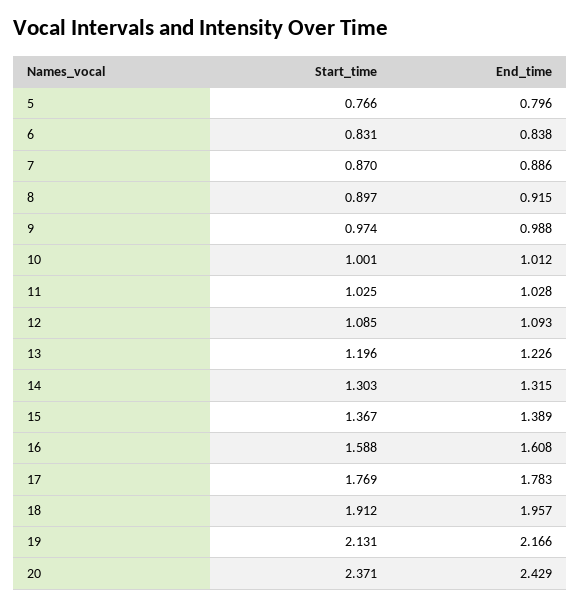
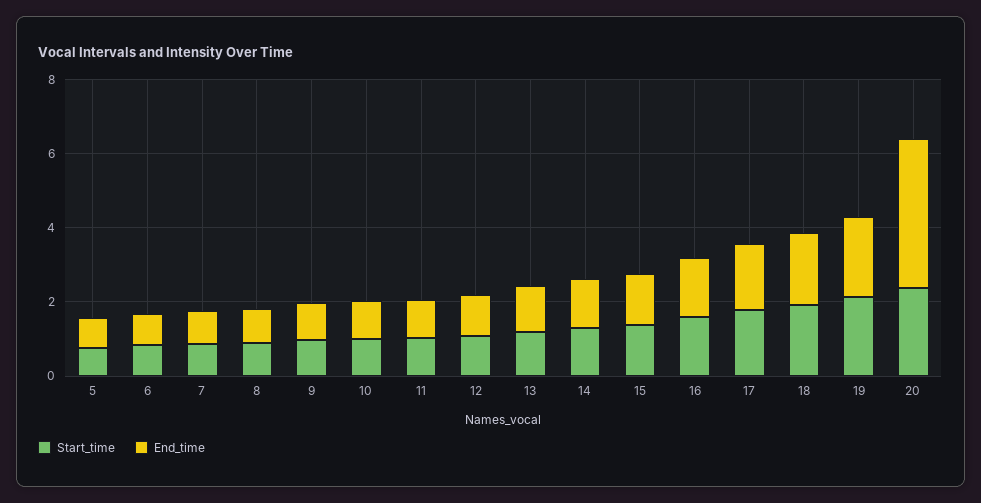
End_time, 20: 2.429 -> 4

